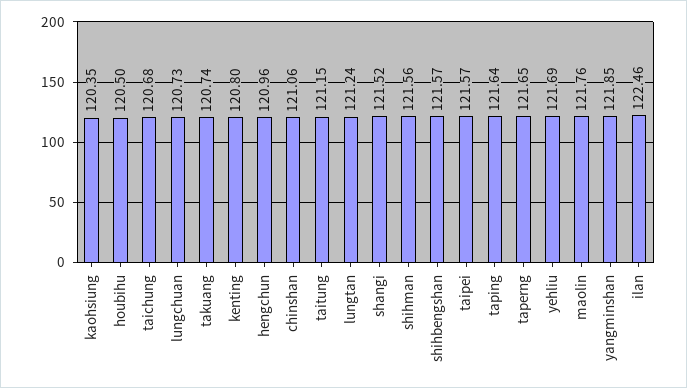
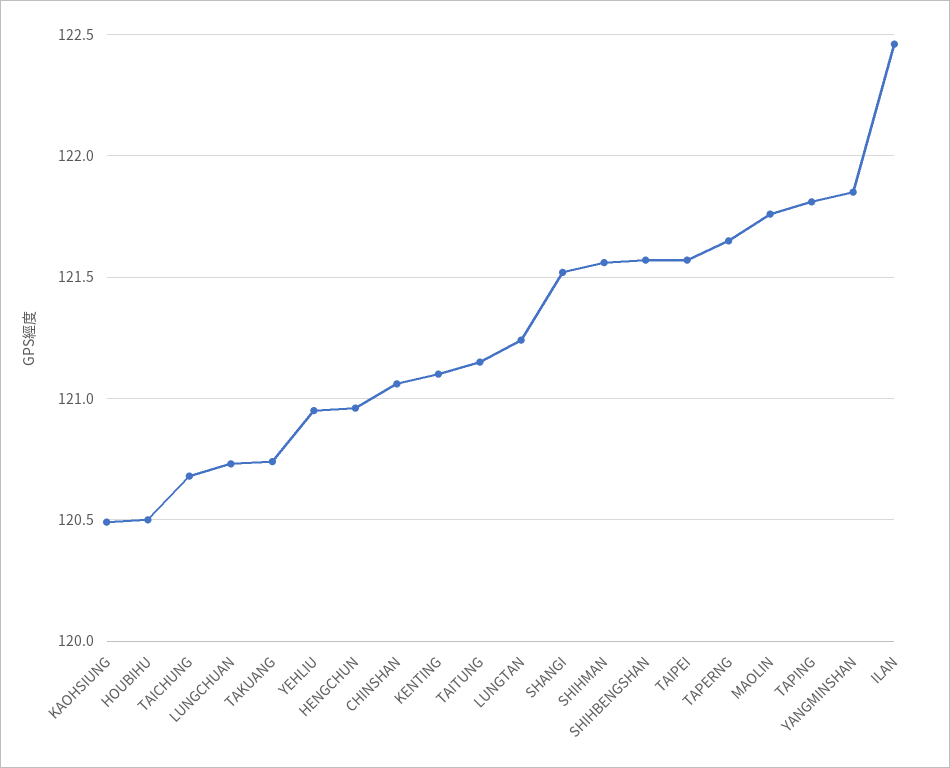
kaohsiung: 120.35 -> 120.5
kenting: 120.8 -> 121.1
taping: 121.64 -> 121.8
yehliu: 121.69 -> 120.95

